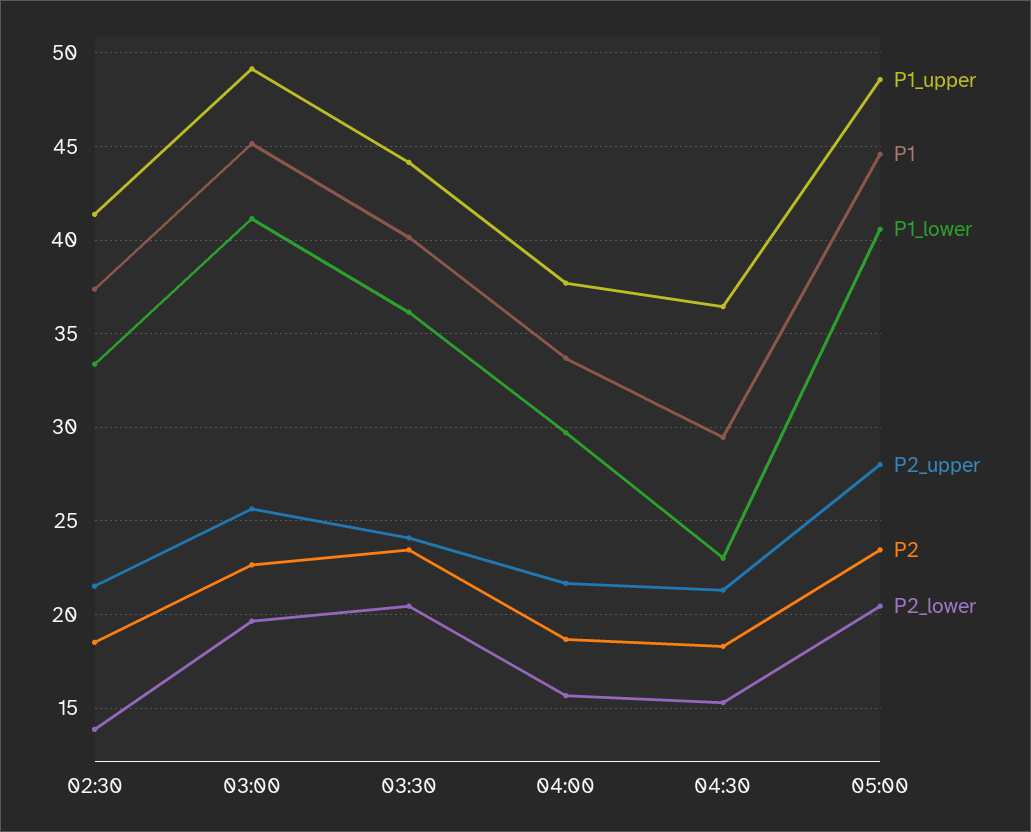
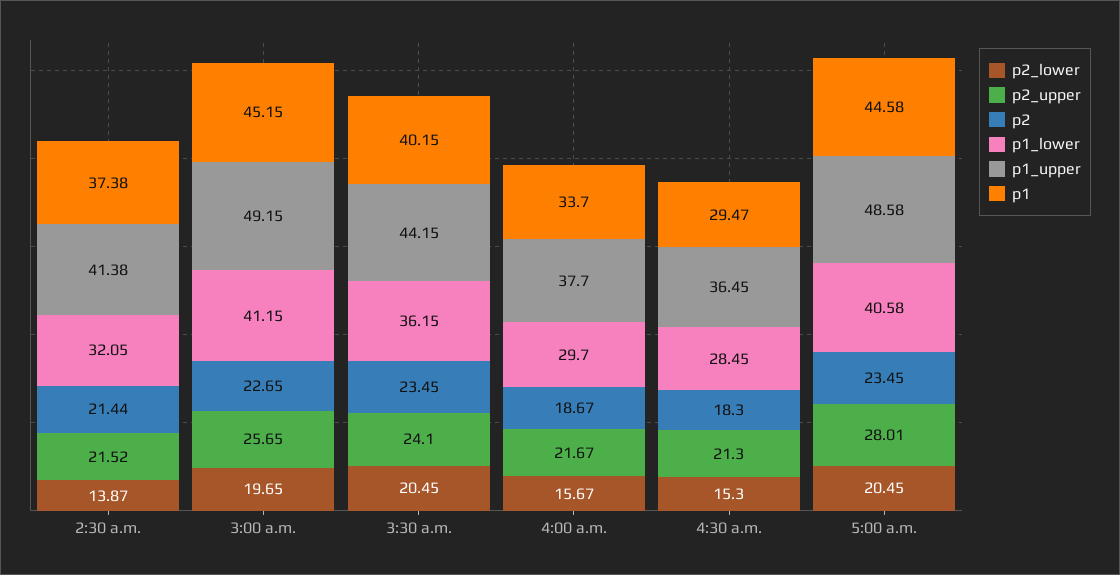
P1_lower, 02:30: 33.5 -> 32.05
P2, 02:30: 18.5 -> 21.44
P1_lower, 04:30: 23 -> 28.45

